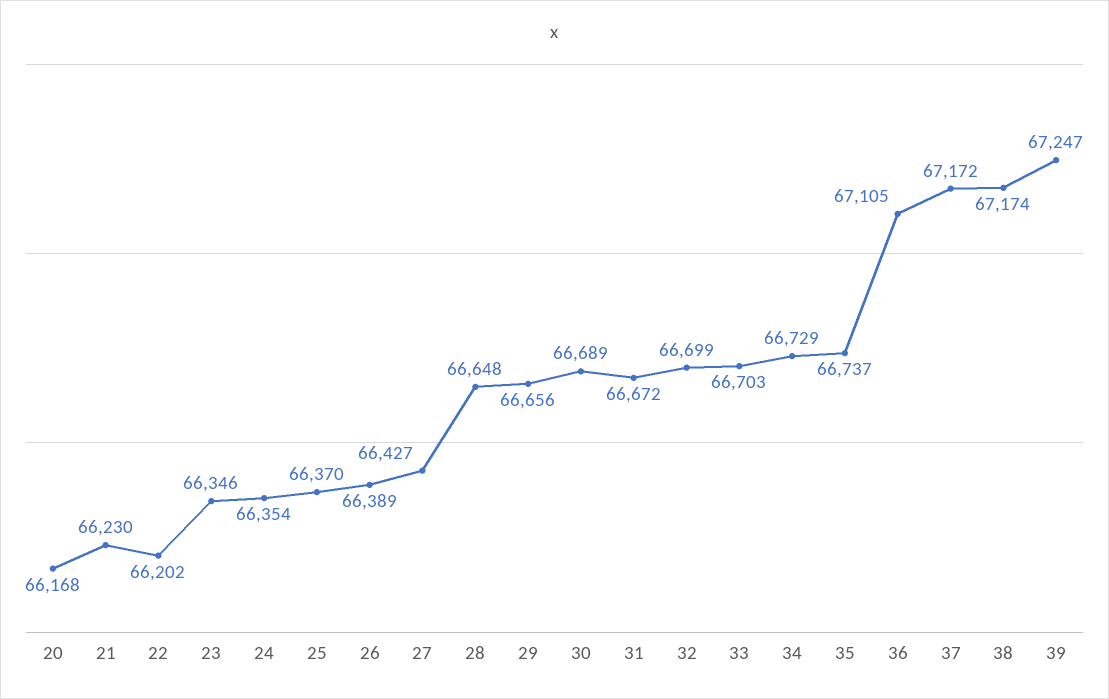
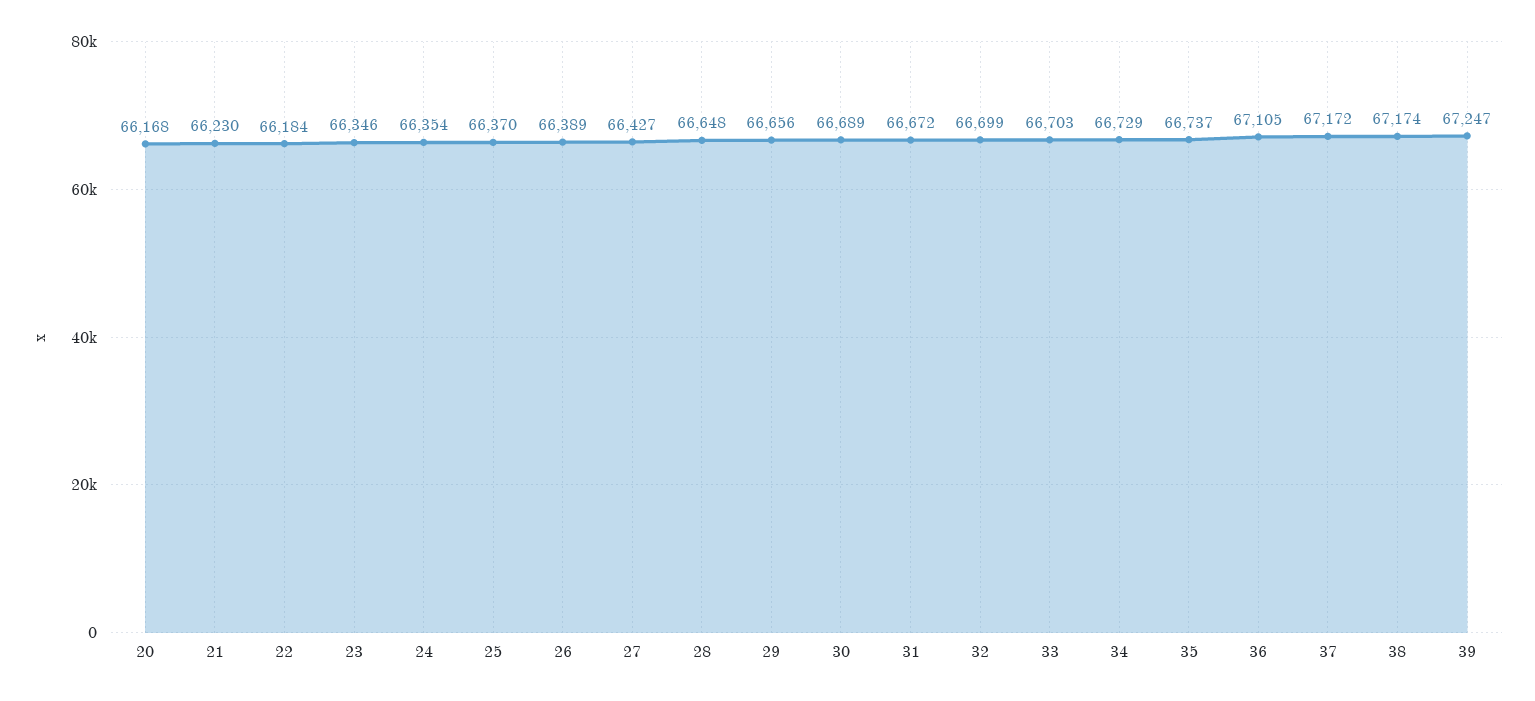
22: 66202 -> 66184

